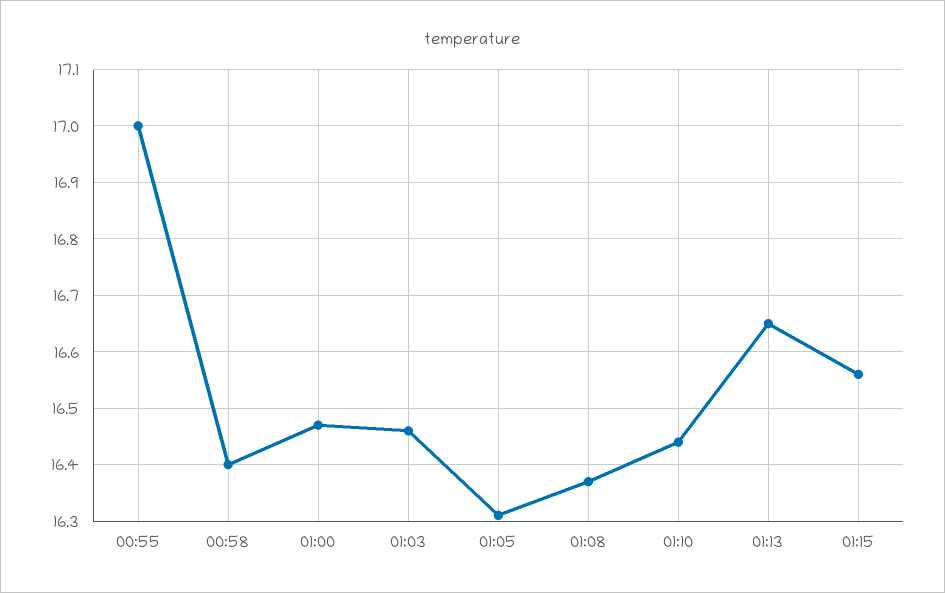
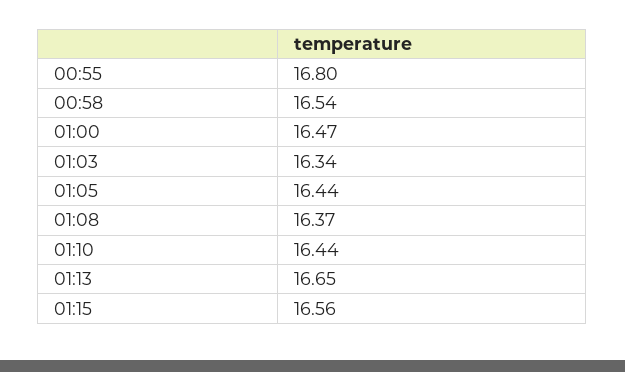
00:55: 17 -> 16.8
00:58: 16.4 -> 16.54
01:03: 16.45 -> 16.34
01:05: 16.3 -> 16.44

